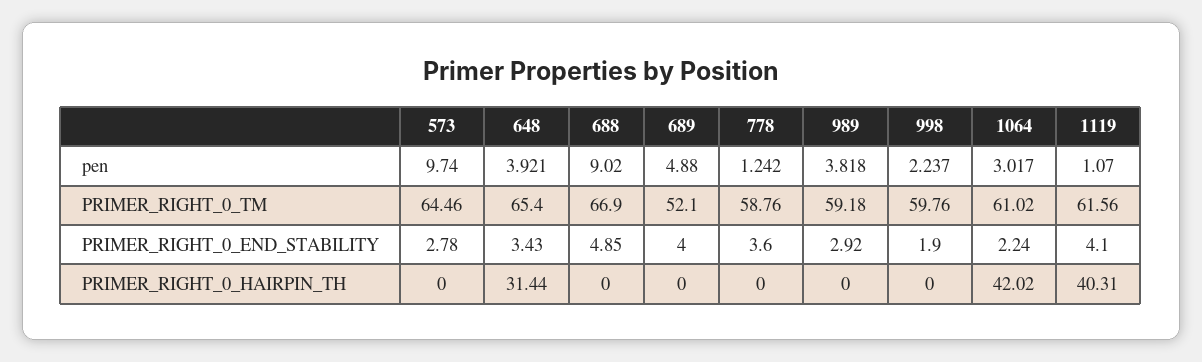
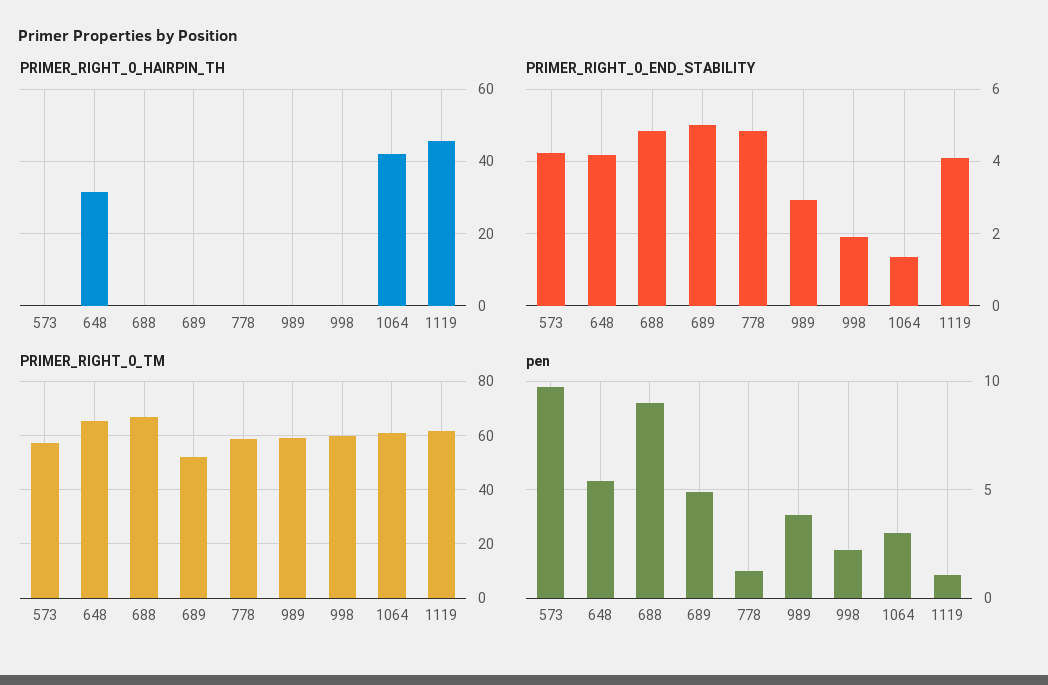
pen, 648: 3.921 -> 5.5
PRIMER_RIGHT_0_TM, 573: 64.46 -> 57.5
PRIMER_RIGHT_0_END_STABILITY, 573: 2.78 -> 4.2
PRIMER_RIGHT_0_END_STABILITY, 648: 3.43 -> 4.2
PRIMER_RIGHT_0_END_STABILITY, 689: 4 -> 5
PRIMER_RIGHT_0_END_STABILITY, 778: 3.6 -> 4.8
PRIMER_RIGHT_0_END_STABILITY, 1064: 2.24 -> 1.4
PRIMER_RIGHT_0_HAIRPIN_TH, 1119: 40.31 -> 46

